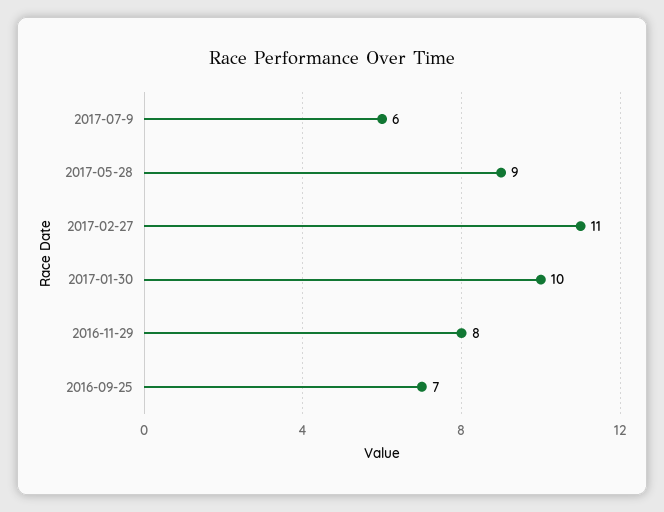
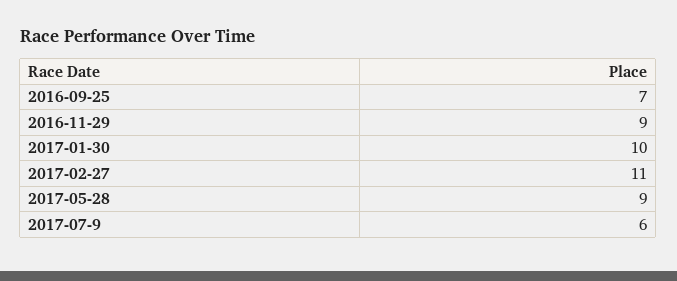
2016-11-29: 8 -> 9

